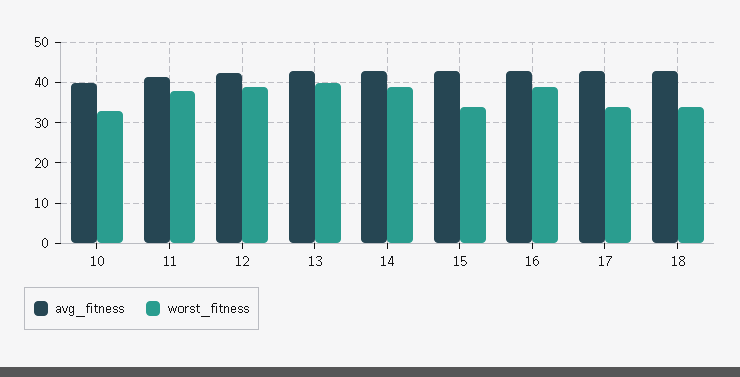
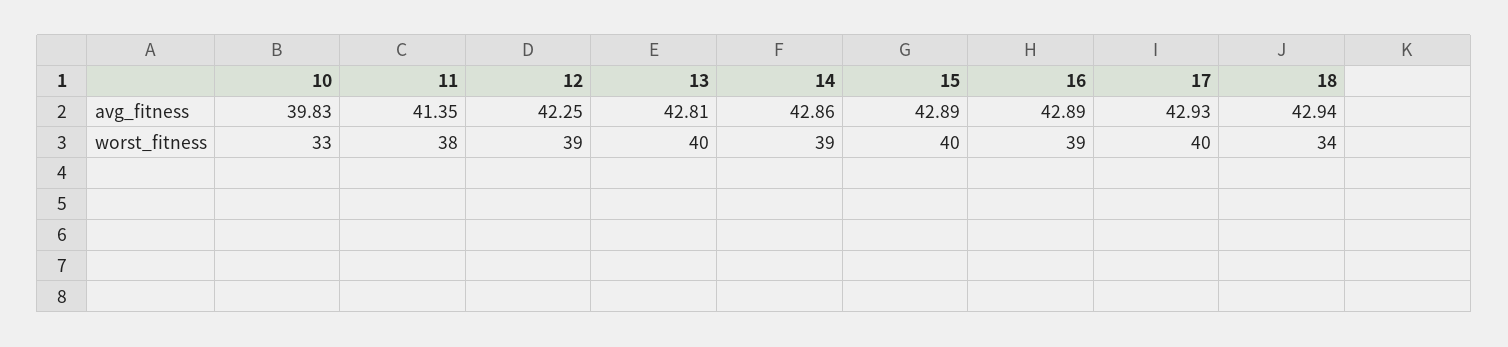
worst_fitness, 15: 34 -> 40
worst_fitness, 17: 34 -> 40

